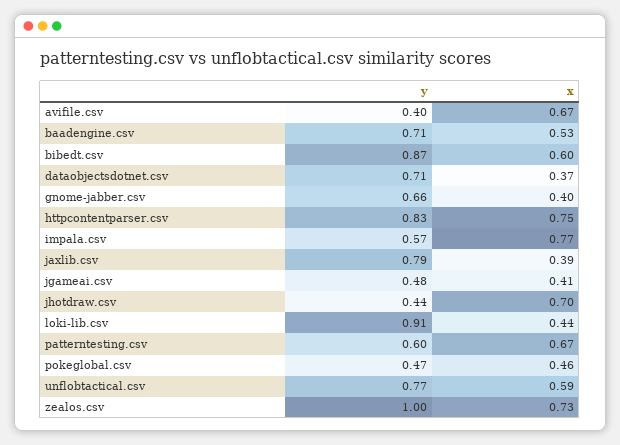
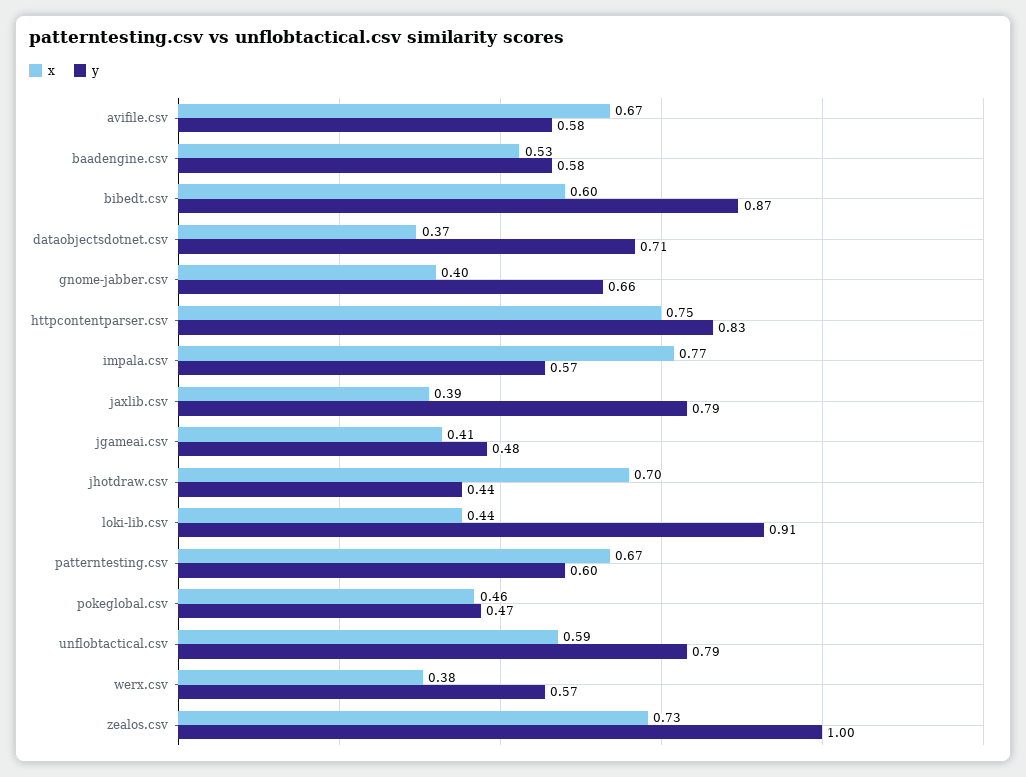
y, avifile.csv: 0.4 -> 0.58
y, baadengine.csv: 0.71 -> 0.58
y, unflobtactical.csv: 0.77 -> 0.79
x, werx.csv: none -> 0.38
y, werx.csv: none -> 0.57

